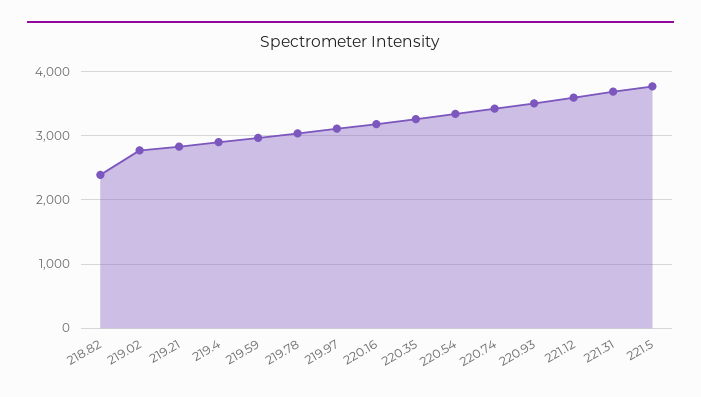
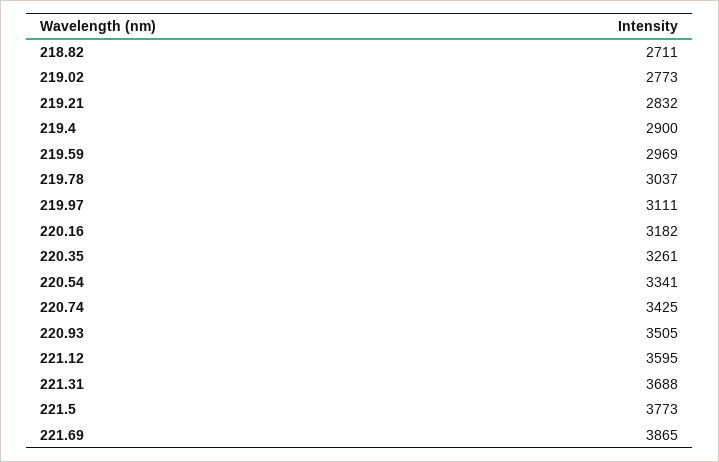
218.82: 2400 -> 2711
221.69: none -> 3865

